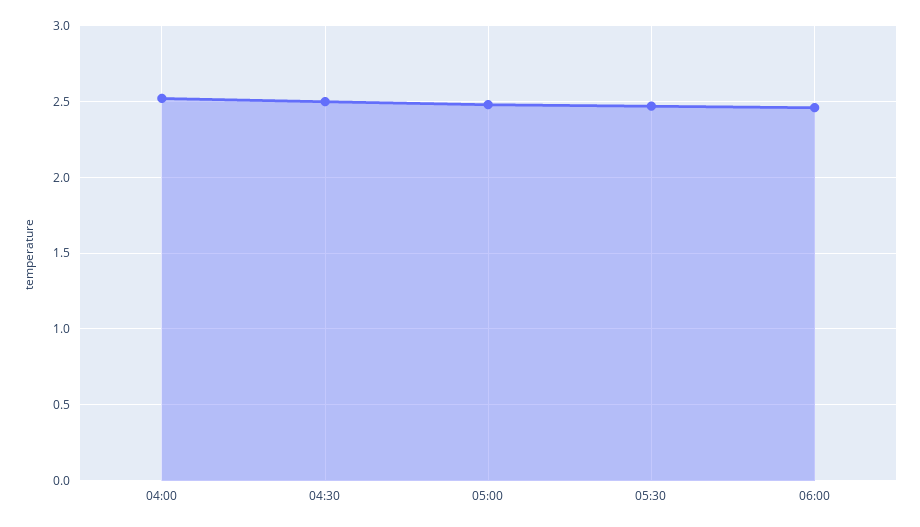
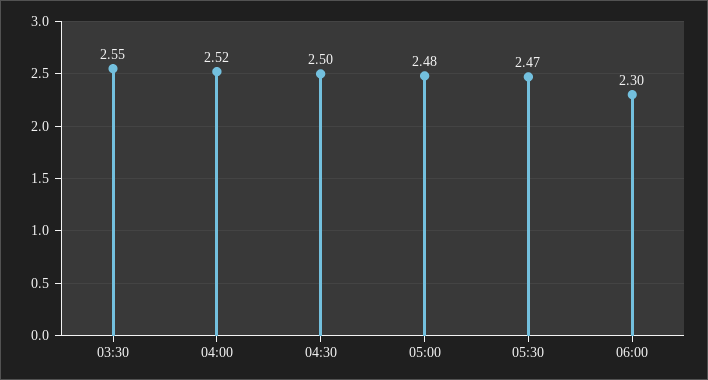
06:00: 2.45 -> 2.3
03:30: none -> 2.55

